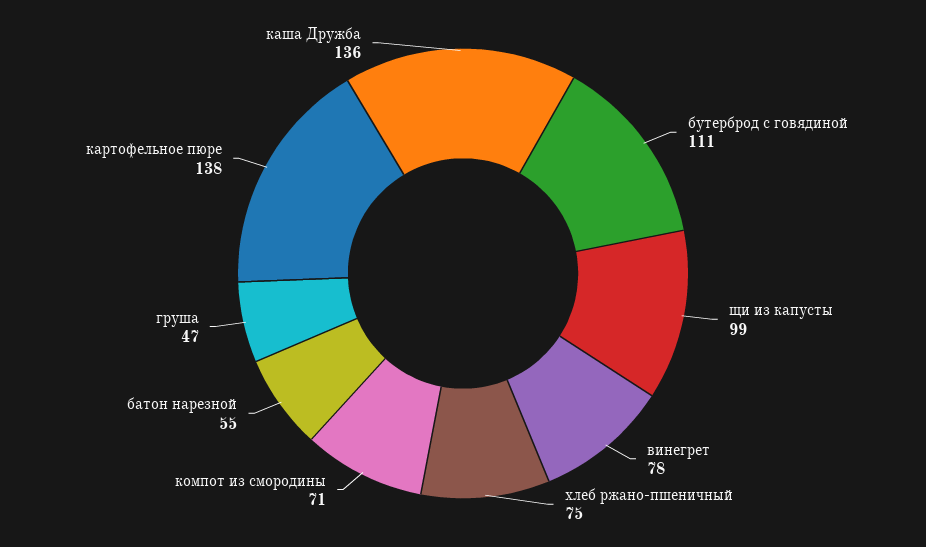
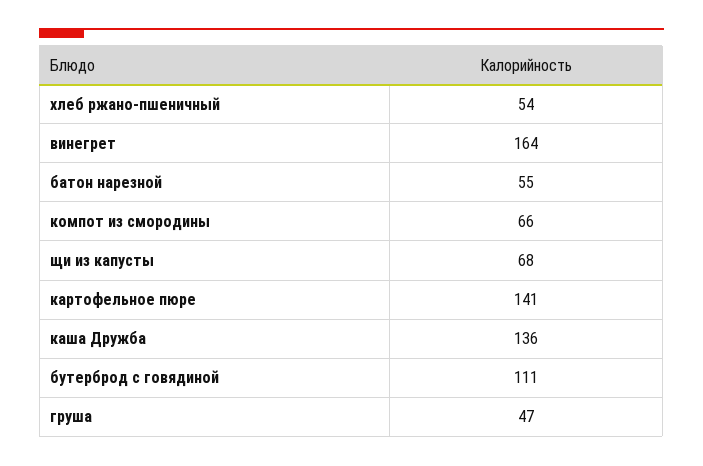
щи из капусты: 99 -> 68
винегрет: 78 -> 164
хлеб ржано-пшеничный: 75 -> 54
компот из смородины: 71 -> 66
картофельное пюре: 138 -> 141

